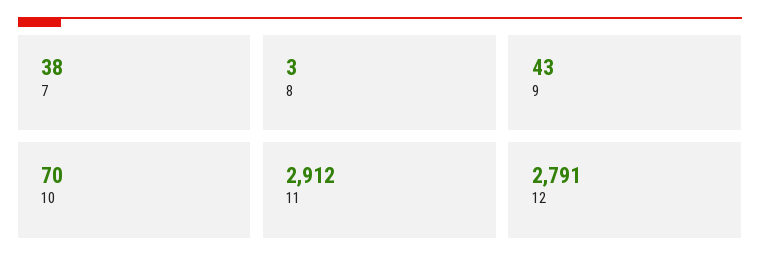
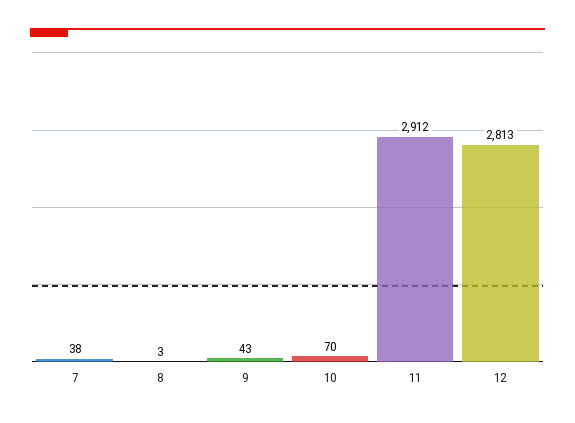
12: 2791 -> 2813

